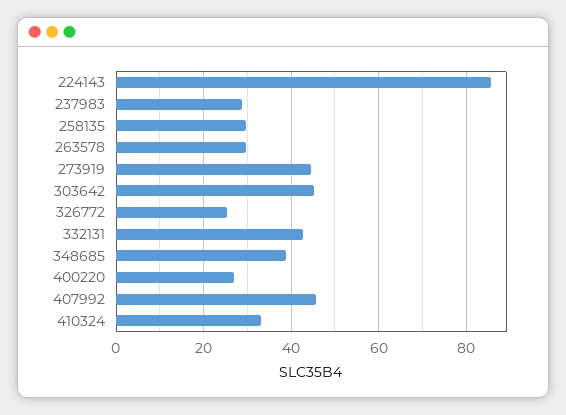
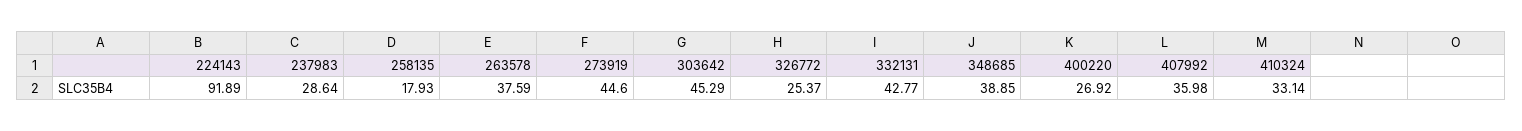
224143: 86 -> 91.89
258135: 30 -> 17.93
263578: 30 -> 37.59
407992: 46 -> 35.98

